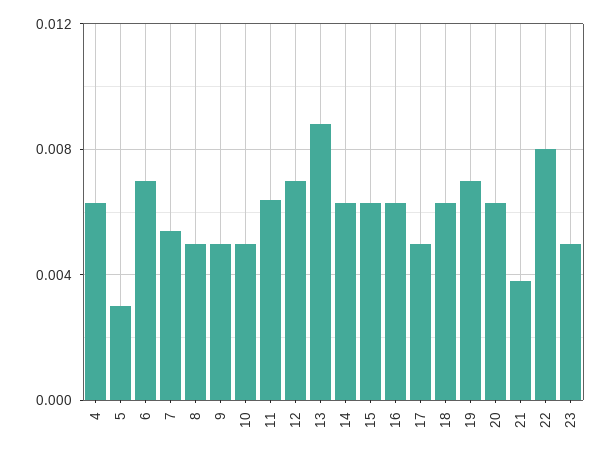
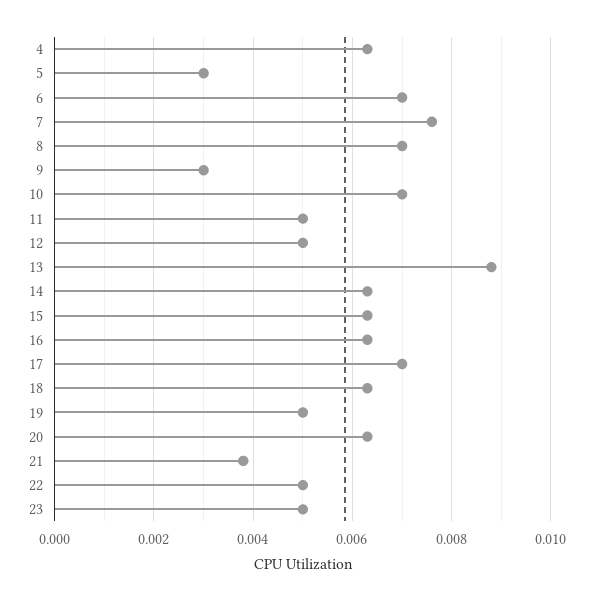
7: 0.0055 -> 0.0075
8: 0.005 -> 0.007
9: 0.005 -> 0.003
10: 0.005 -> 0.007
11: 0.0065 -> 0.005
12: 0.007 -> 0.005
17: 0.005 -> 0.007
19: 0.007 -> 0.005
22: 0.008 -> 0.005

